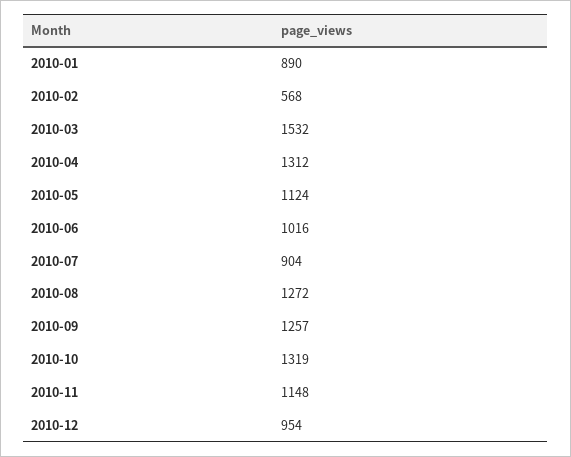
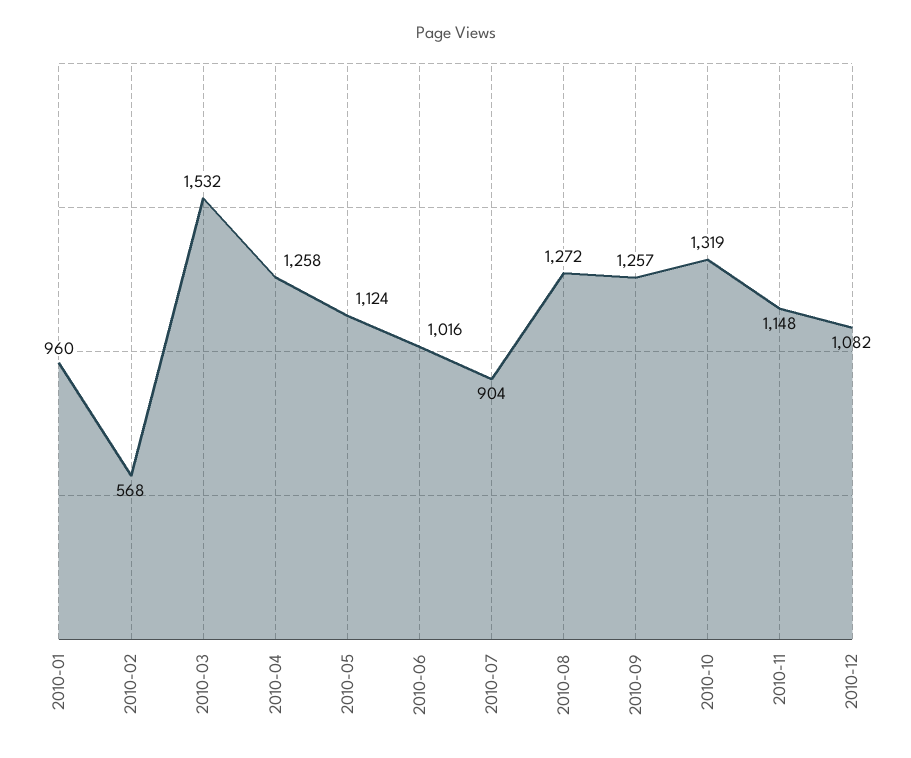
2010-01: 890 -> 960
2010-04: 1312 -> 1258
2010-12: 954 -> 1082

